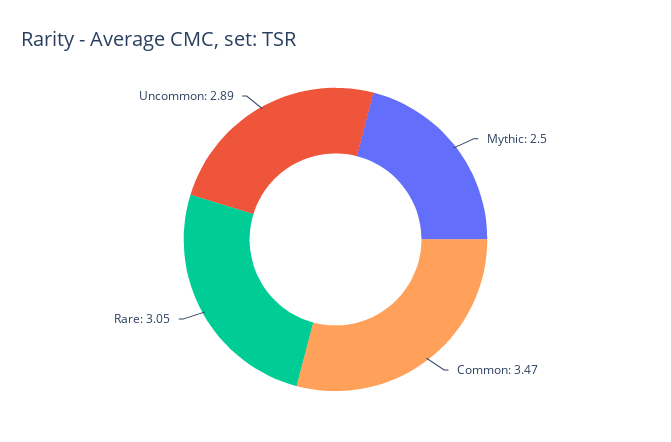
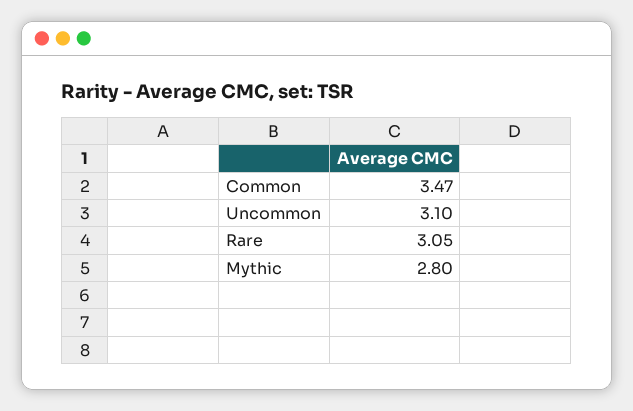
Mythic: 2.5 -> 2.8
Uncommon: 2.89 -> 3.1

